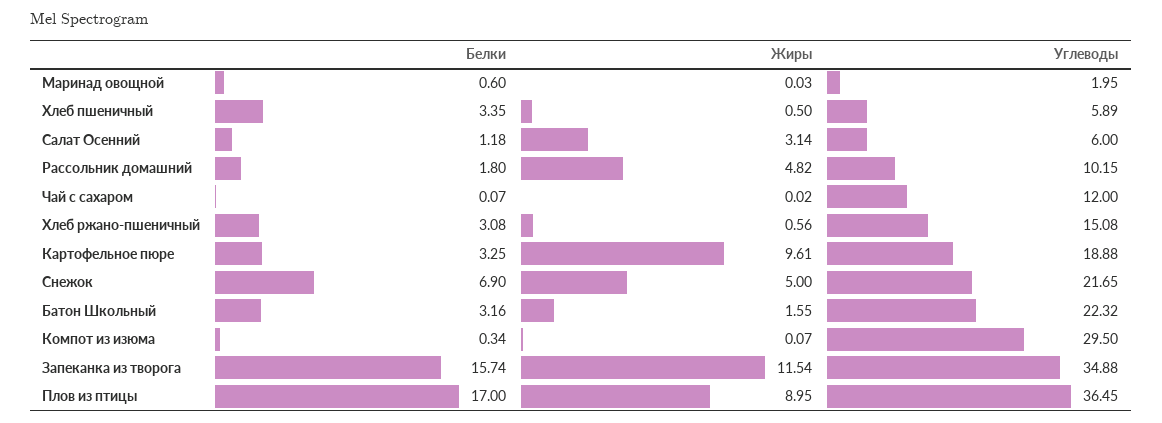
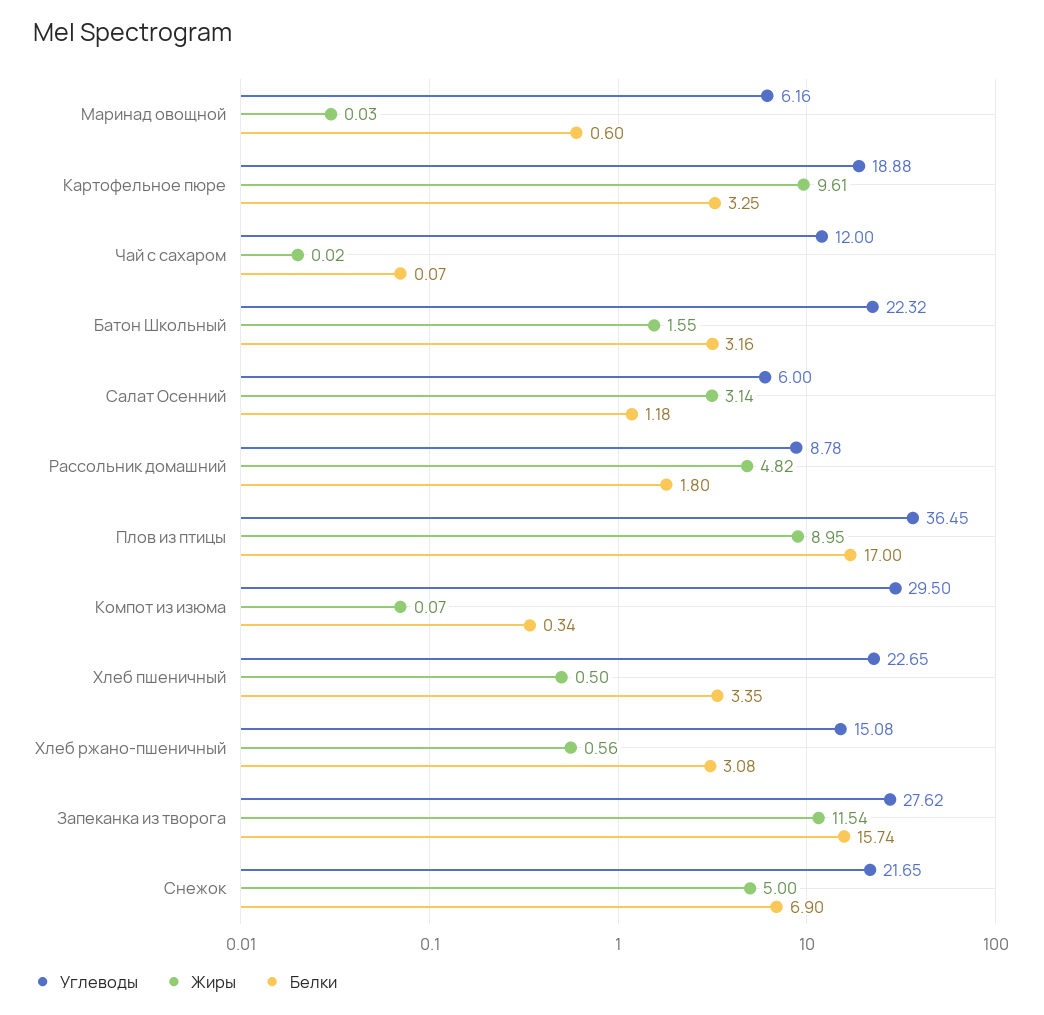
Углеводы, Маринад овощной: 1.95 -> 6.16
Углеводы, Хлеб пшеничный: 5.89 -> 22.65
Углеводы, Рассольник домашний: 10.15 -> 8.78
Углеводы, Запеканка из творога: 34.88 -> 27.62

